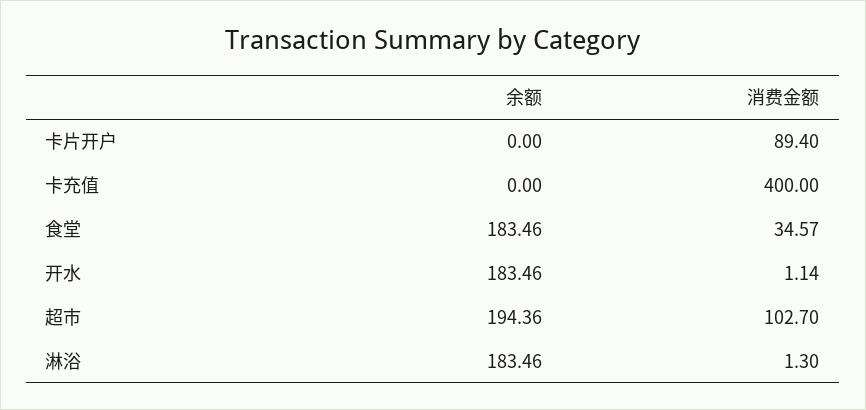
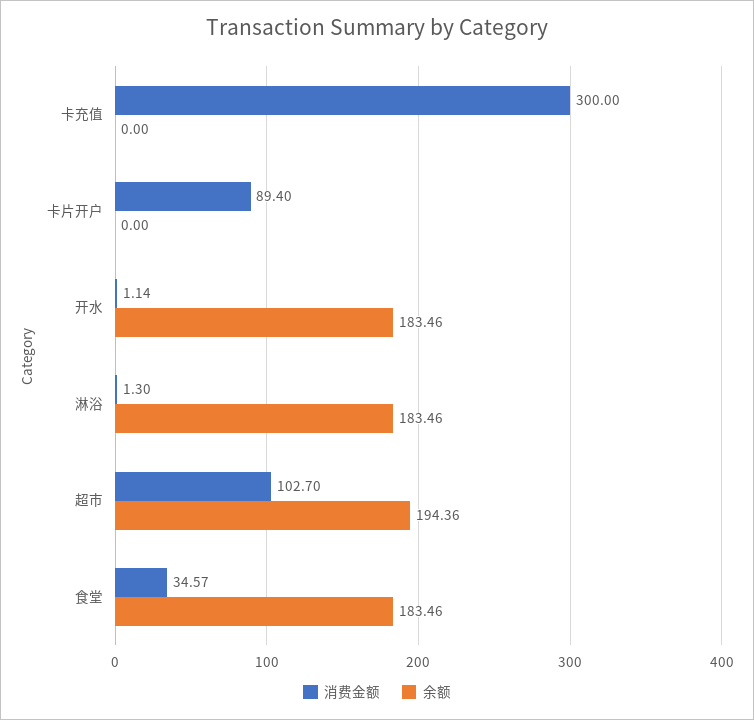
消费金额, 卡充值: 400 -> 300

